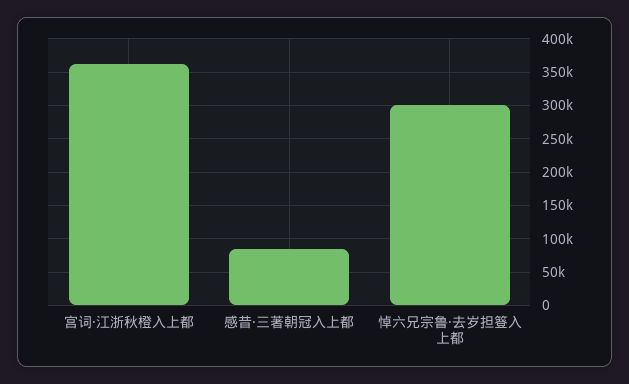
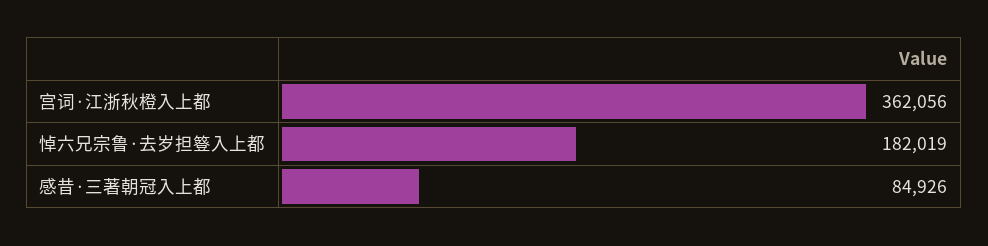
悼六兄宗鲁·去岁担簦入上都: 300000 -> 182019

